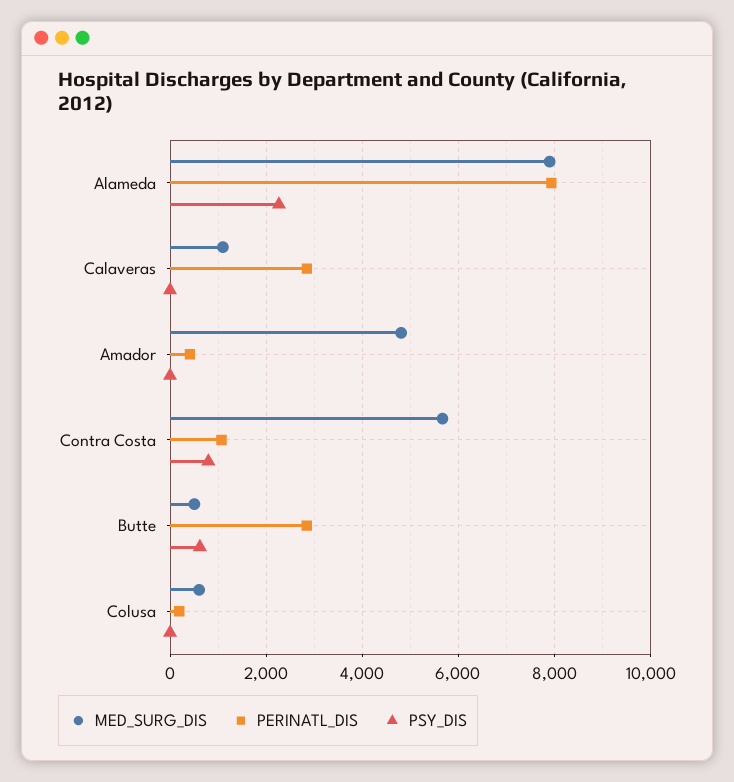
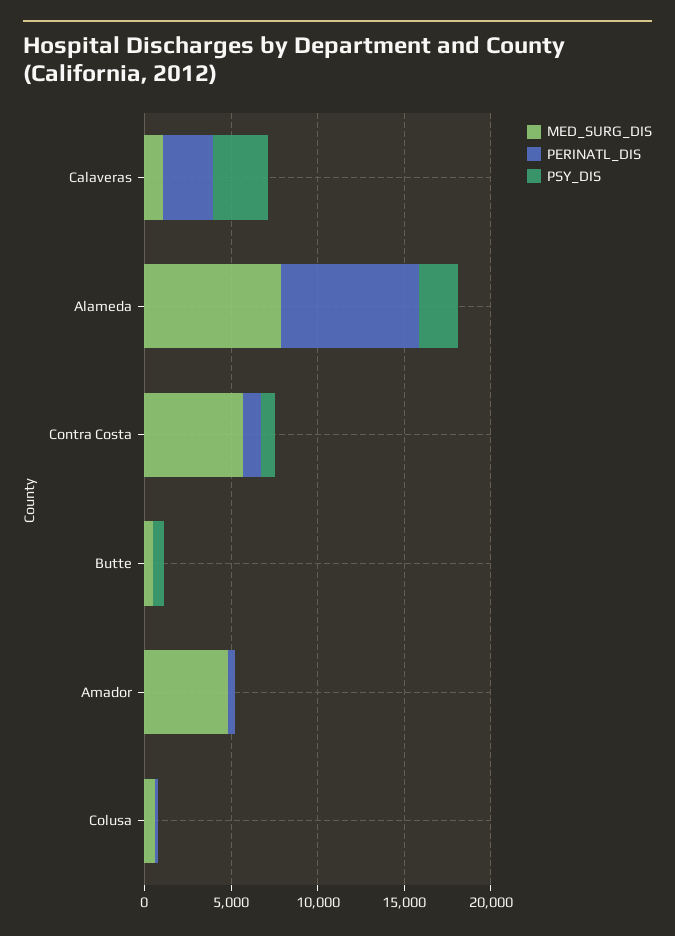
PSY_DIS, Calaveras: 0 -> 3000
PERINATL_DIS, Butte: 2800 -> 0

